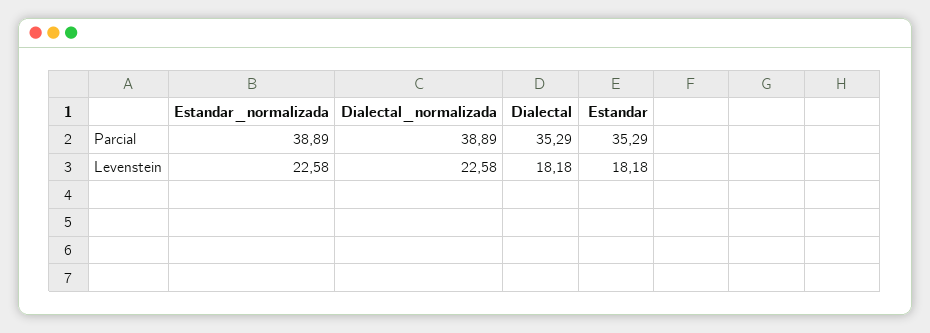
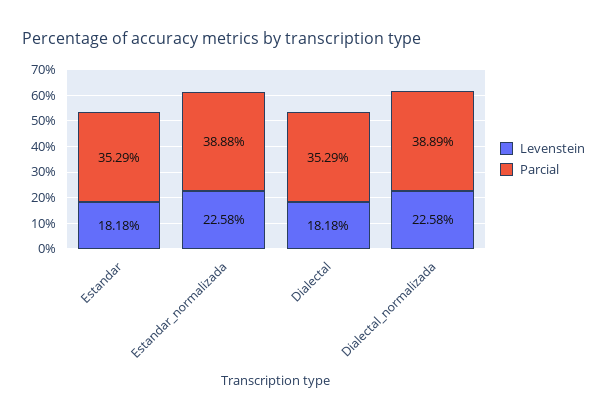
Parcial, Estandar_normalizada: 38.89 -> 38.88

